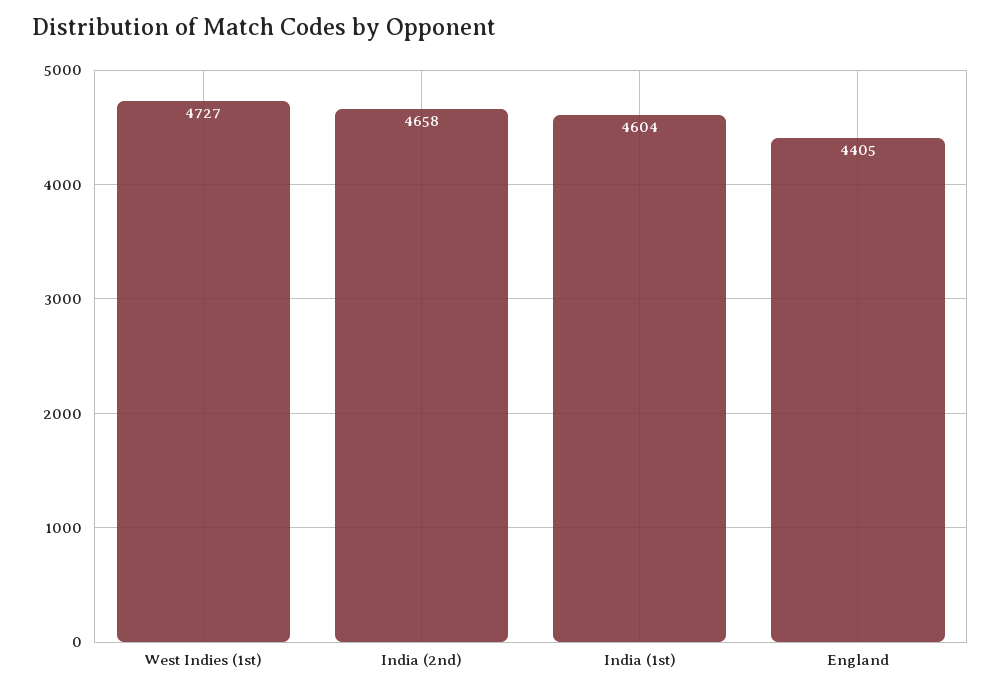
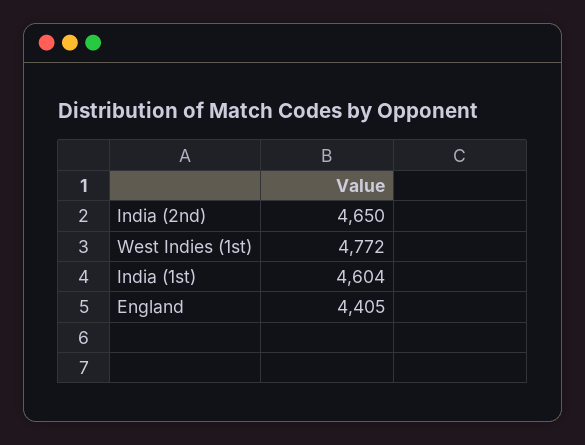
West Indies (1st): 4727 -> 4772
India (2nd): 4658 -> 4650

